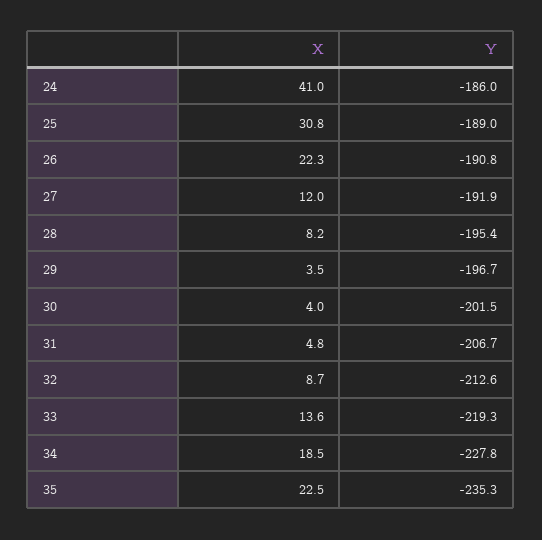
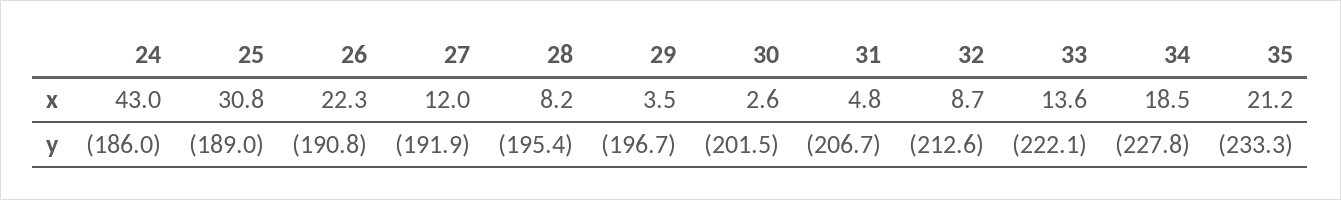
X, 24: 41 -> 43
X, 30: 4 -> 2.6
Y, 33: -219.3 -> -222.1
X, 35: 22.5 -> 21.2
Y, 35: -235.3 -> -233.3

